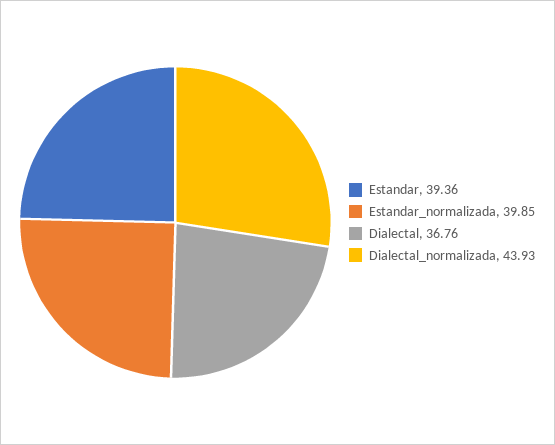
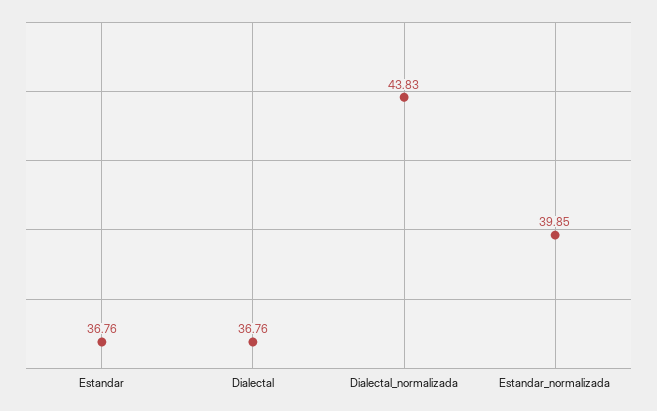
Estandar: 39.36 -> 36.76
Dialectal_normalizada: 43.93 -> 43.83

